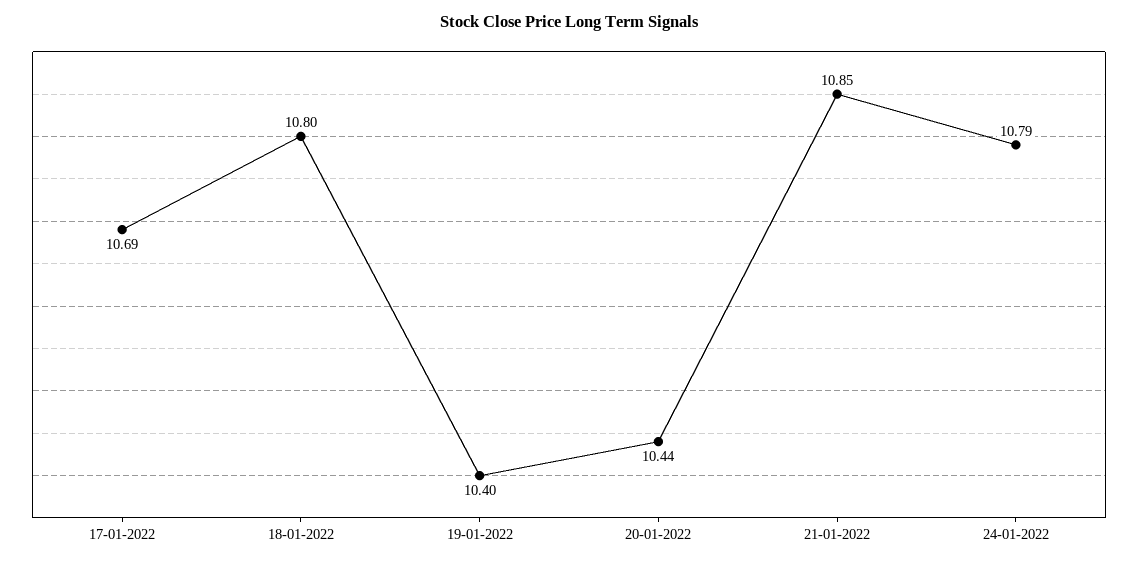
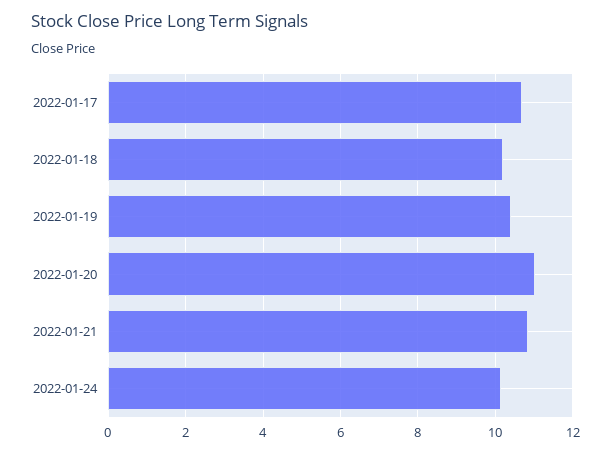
18-01-2022: 10.8 -> 10.2
20-01-2022: 10.44 -> 11
24-01-2022: 10.79 -> 10.2

